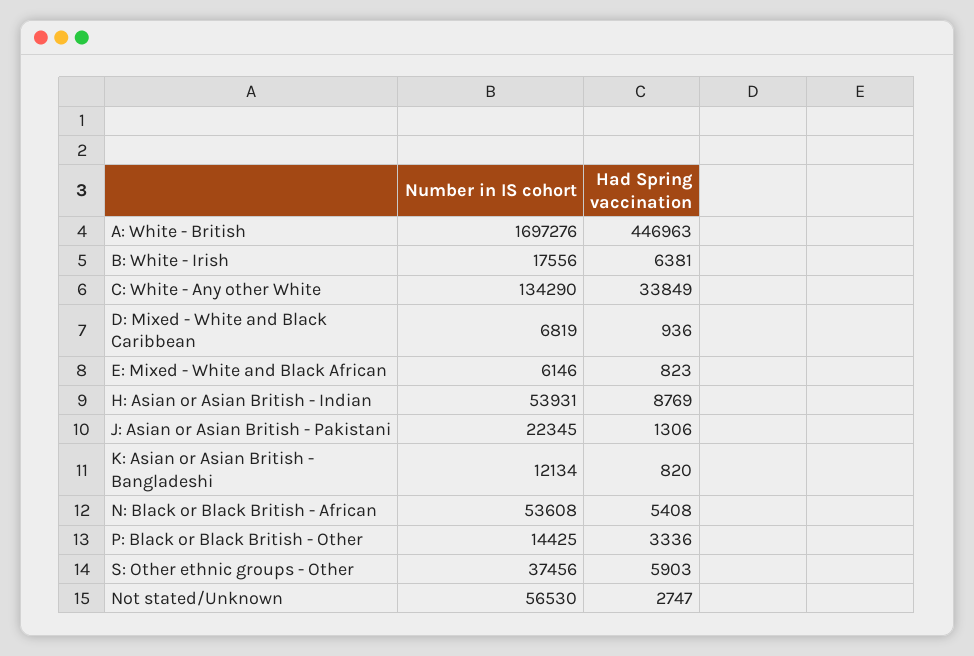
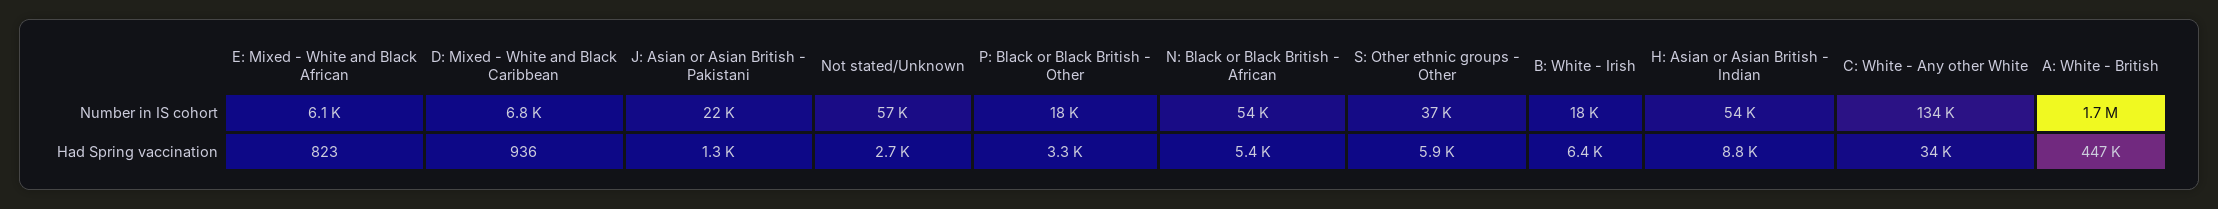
Number in IS cohort, K: Asian or Asian British - Bangladeshi: 12134 -> none
Had Spring vaccination, K: Asian or Asian British - Bangladeshi: 820 -> none
Number in IS cohort, P: Black or Black British - Other: 14425 -> 18000

